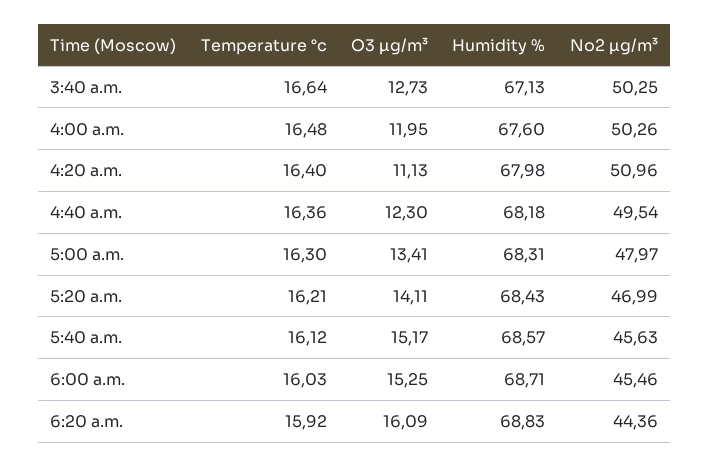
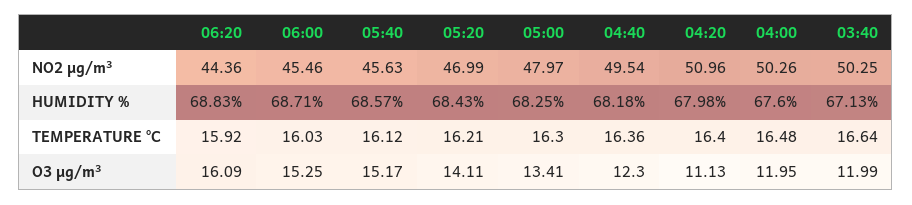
O3 µg/m³, 3:40 a.m.: 12.73 -> 11.99
Humidity %, 5:00 a.m.: 68.31 -> 68.25

